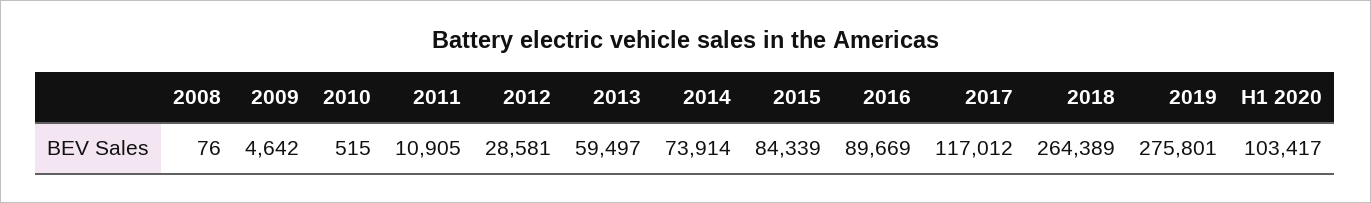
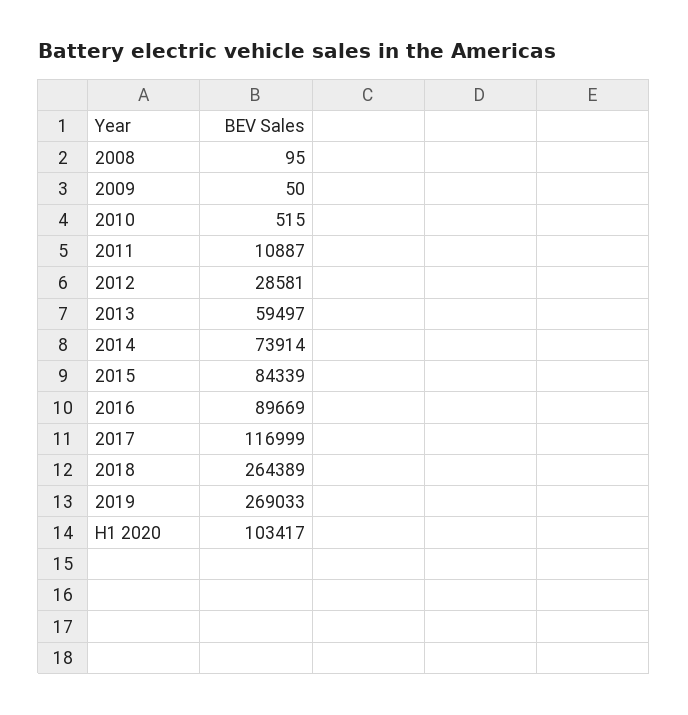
2008: 76 -> 95
2009: 4642 -> 50
2011: 10905 -> 10887
2017: 117012 -> 116999
2019: 275801 -> 269033

